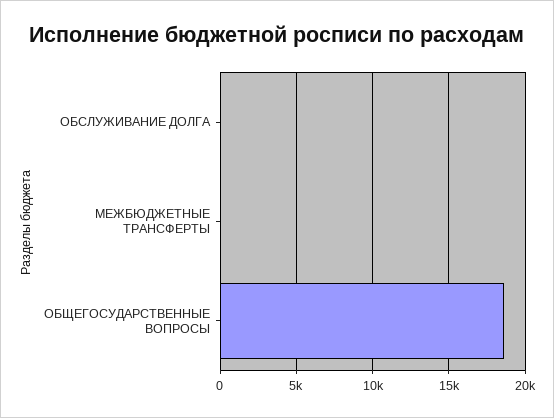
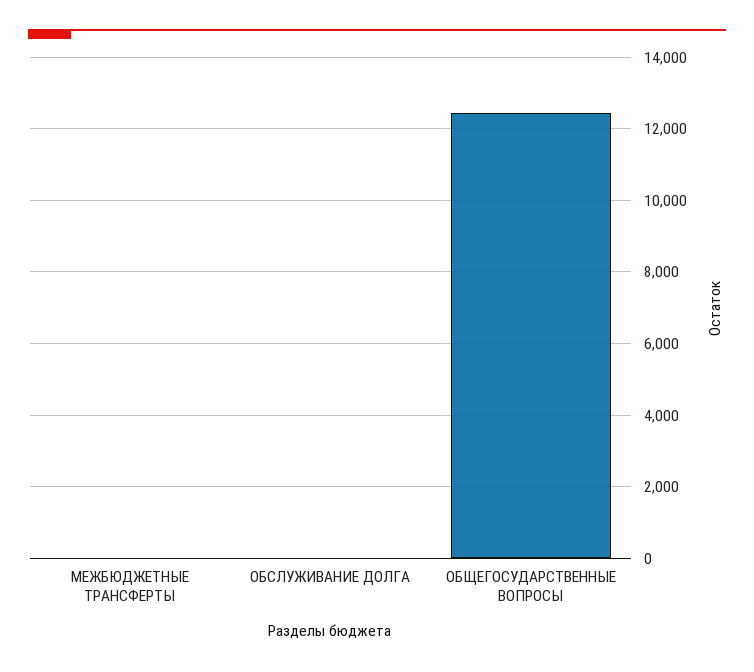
ОБЩЕГОСУДАРСТВЕННЫЕ ВОПРОСЫ: 18500 -> 12400

